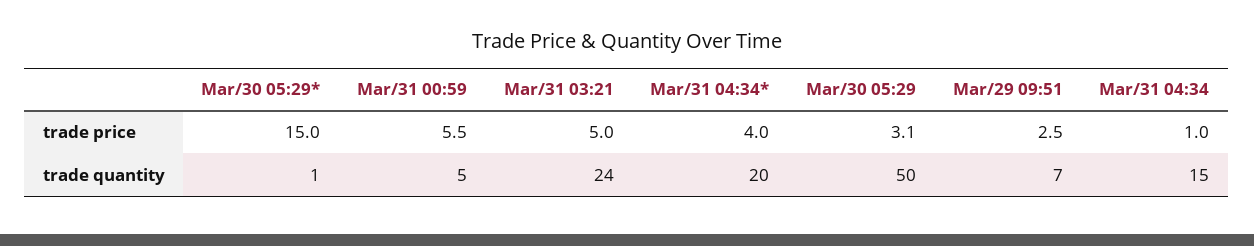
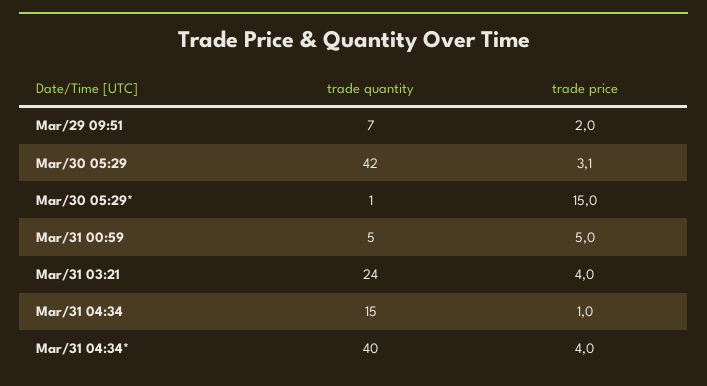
Mar/31 00:59, trade price: 5.5 -> 5
Mar/31 03:21, trade price: 5 -> 4
Mar/29 09:51, trade price: 2.5 -> 2
Mar/31 04:34*, trade quantity: 20 -> 40
Mar/30 05:29, trade quantity: 50 -> 42

